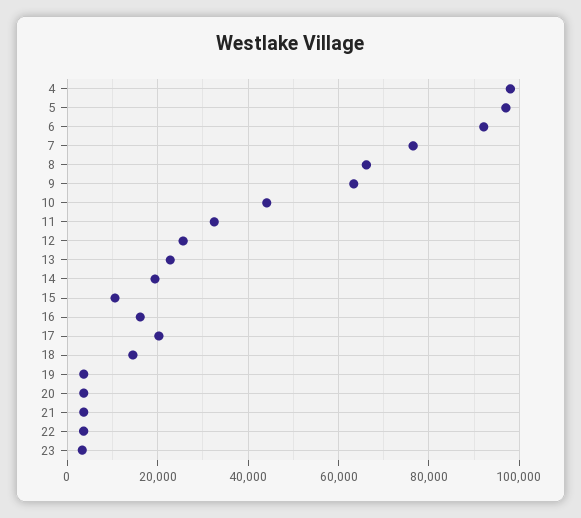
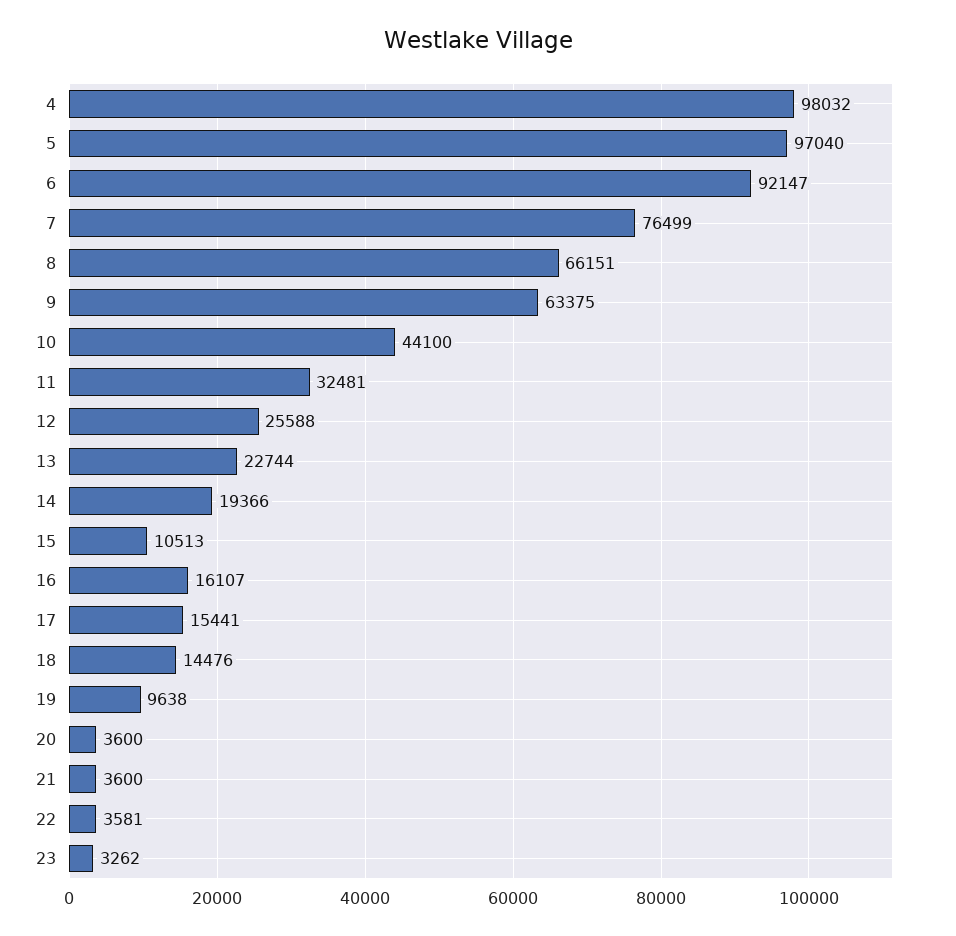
17: 20000 -> 15441
19: 4000 -> 9638

